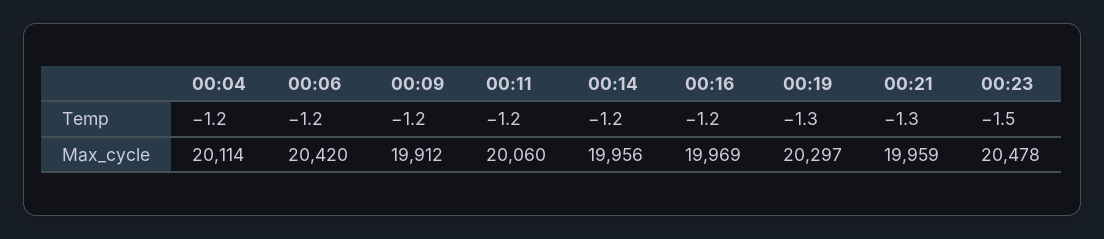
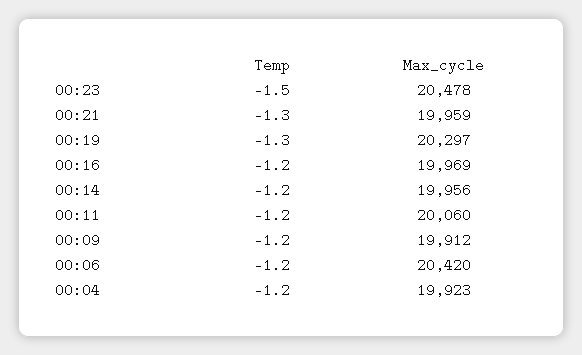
00:04, Max_cycle: 20114 -> 19923

